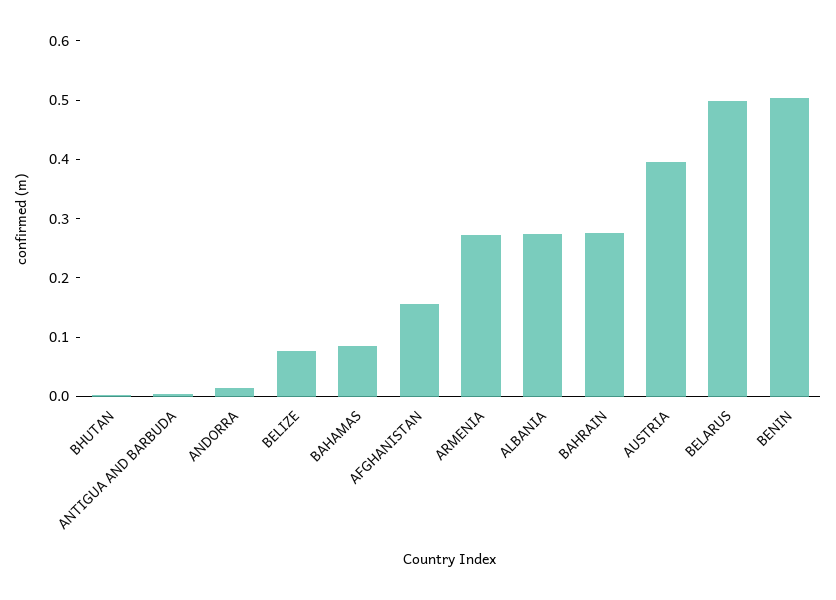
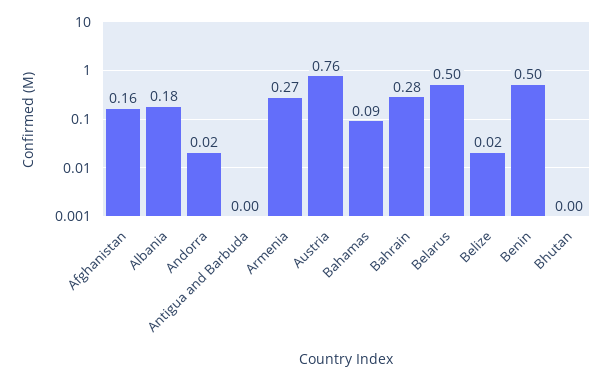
BELIZE: 0.08 -> 0.02
ALBANIA: 0.28 -> 0.18
AUSTRIA: 0.4 -> 0.76

